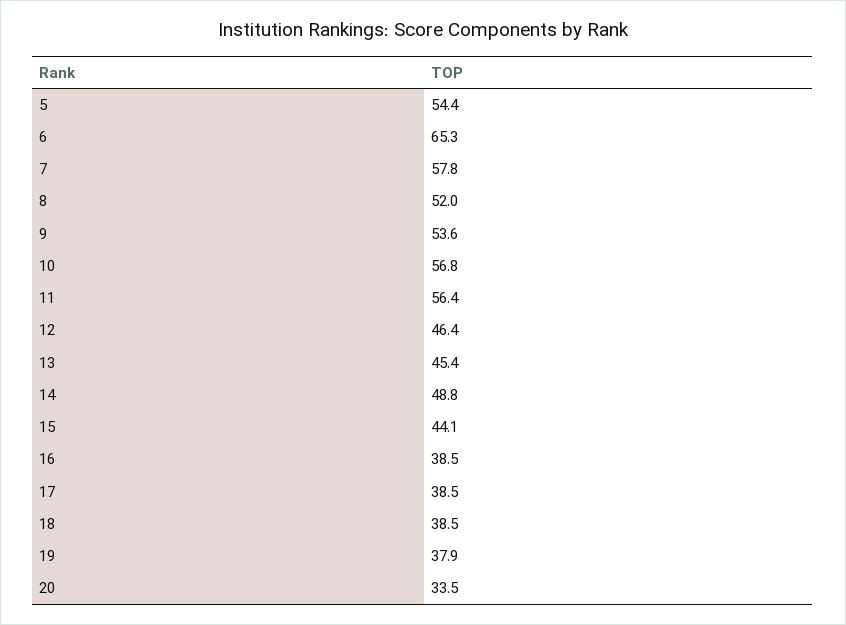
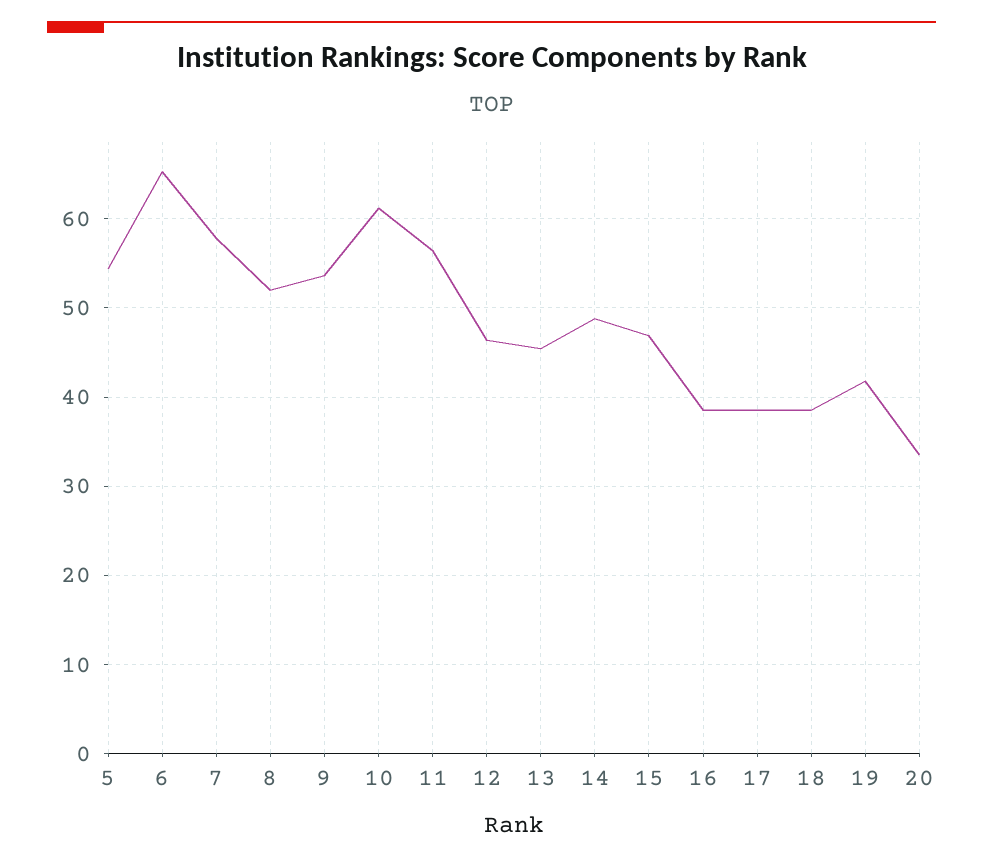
10: 56.8 -> 61
15: 44.1 -> 47
19: 37.9 -> 42

